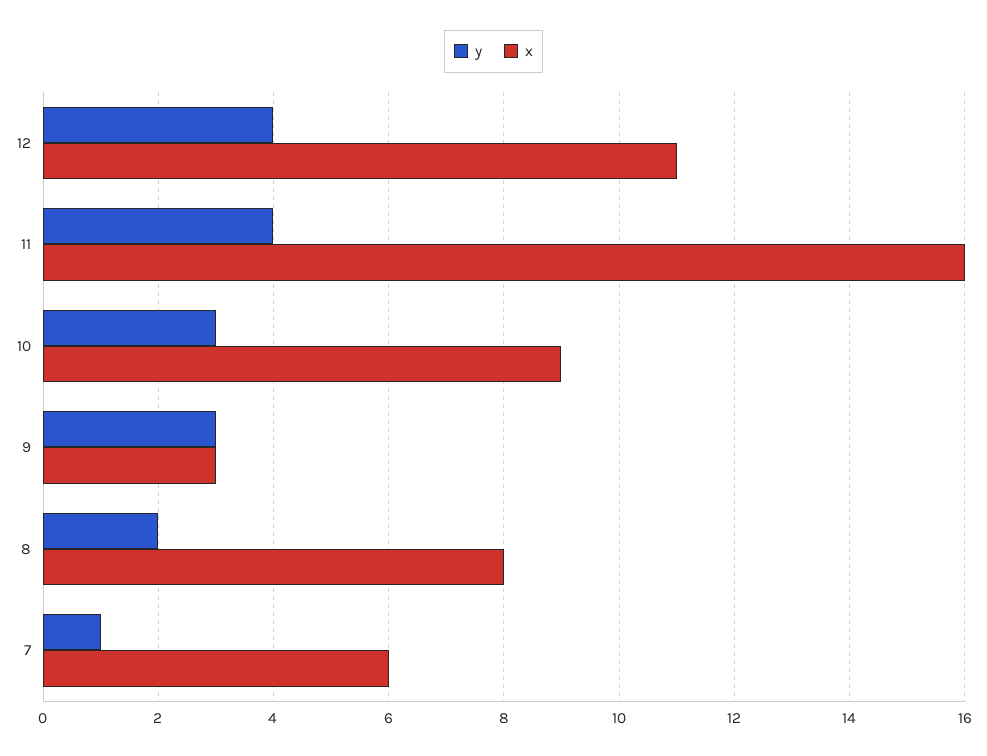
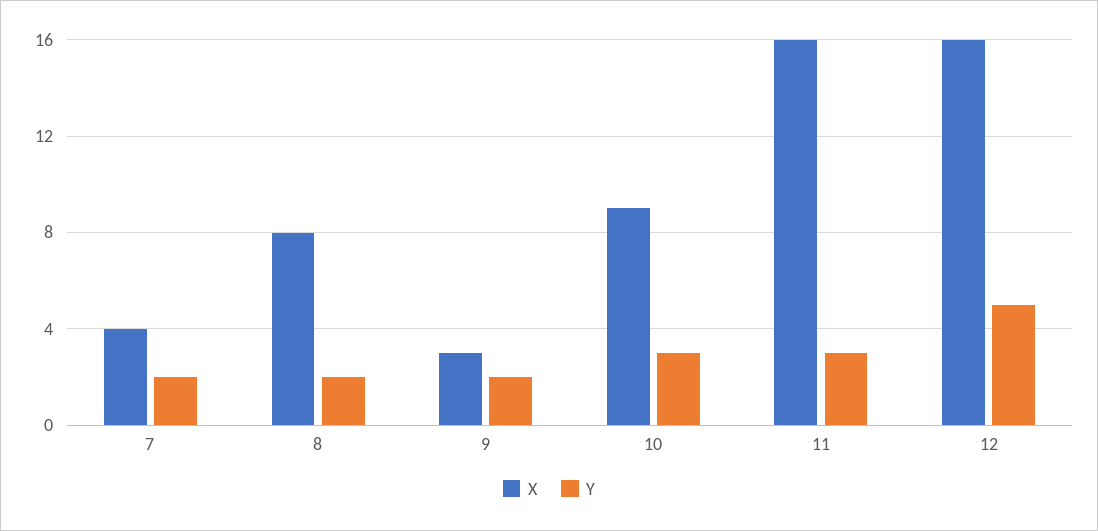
y, 12: 4 -> 5
x, 12: 11 -> 16
y, 11: 4 -> 3
y, 9: 3 -> 2
y, 7: 1 -> 2
x, 7: 6 -> 4

